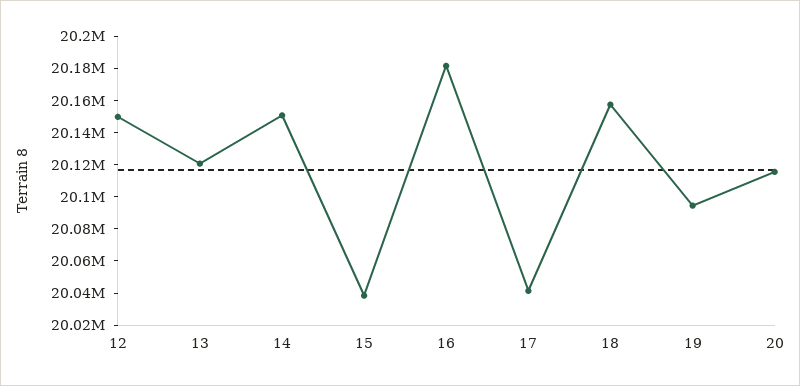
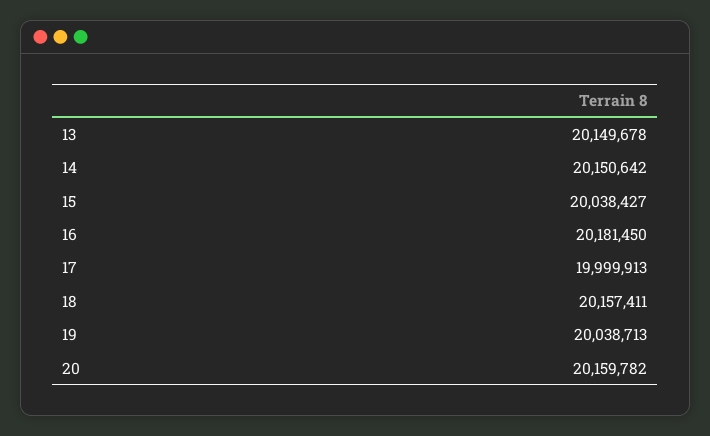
12: 20150000 -> none
13: 20120000 -> 20149678
17: 20040000 -> 19999913
19: 20095000 -> 20038713
20: 20115000 -> 20159782

